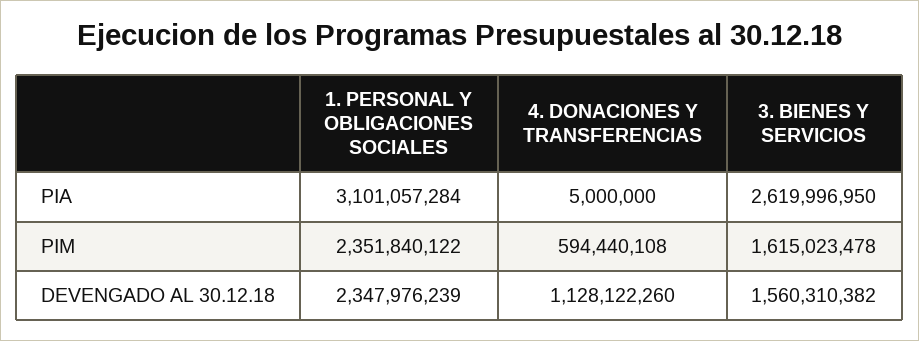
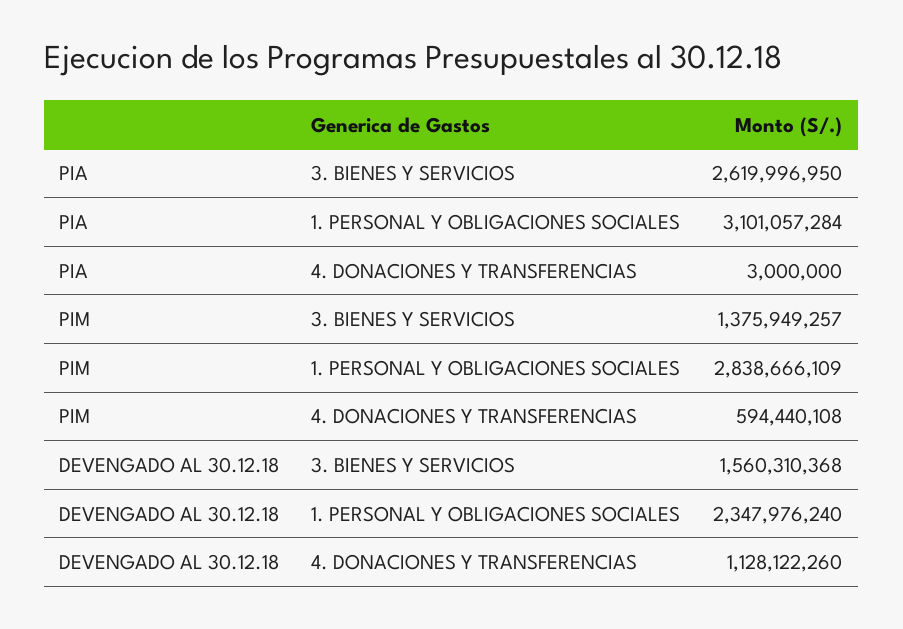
4. DONACIONES Y TRANSFERENCIAS, PIA: 5000000 -> 3000000
1. PERSONAL Y OBLIGACIONES SOCIALES, PIM: 2351840122 -> 2838666109
3. BIENES Y SERVICIOS, PIM: 1615023478 -> 1375949257
1. PERSONAL Y OBLIGACIONES SOCIALES, DEVENGADO AL 30.12.18: 2347976239 -> 2347976240
3. BIENES Y SERVICIOS, DEVENGADO AL 30.12.18: 1560310382 -> 1560310368

